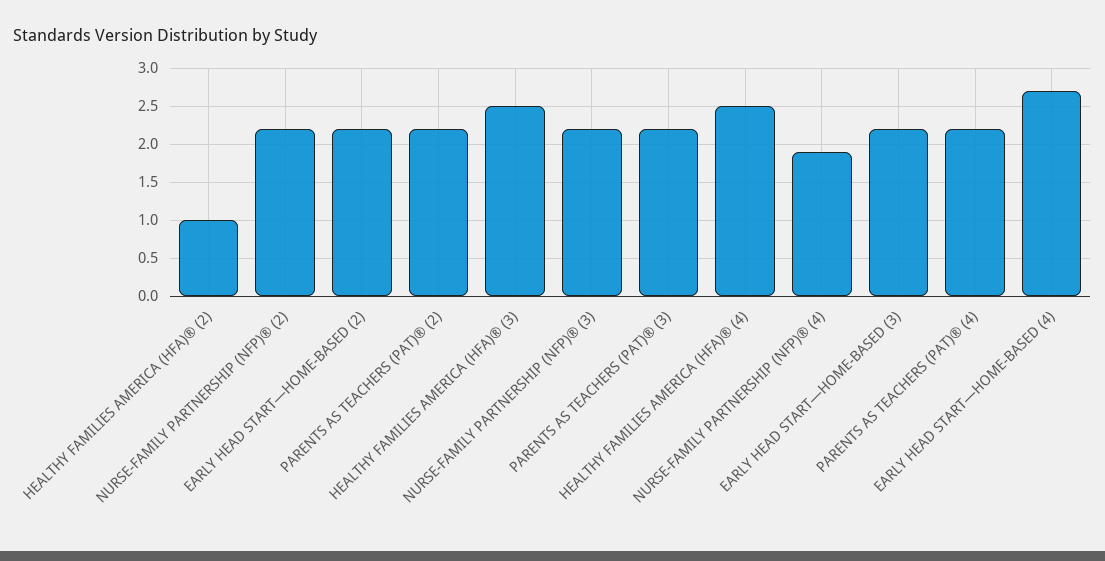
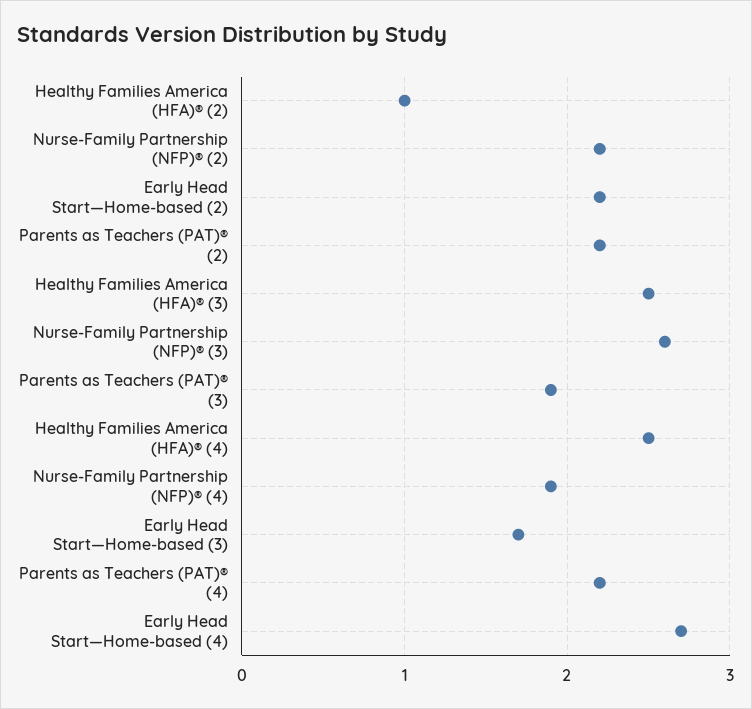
NURSE-FAMILY PARTNERSHIP (NFP)® (3): 2.2 -> 2.6
PARENTS AS TEACHERS (PAT)® (3): 2.2 -> 1.9
EARLY HEAD START—HOME-BASED (3): 2.2 -> 1.7

